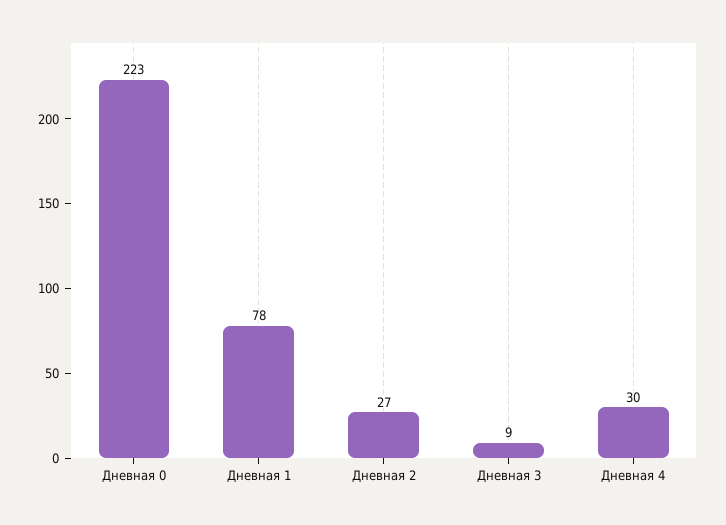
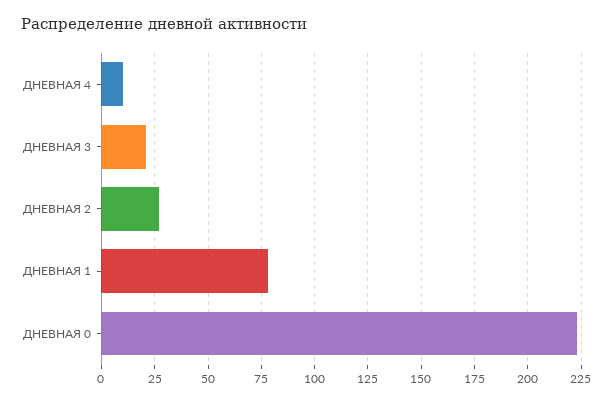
Дневная 3: 9 -> 20
Дневная 4: 30 -> 10

